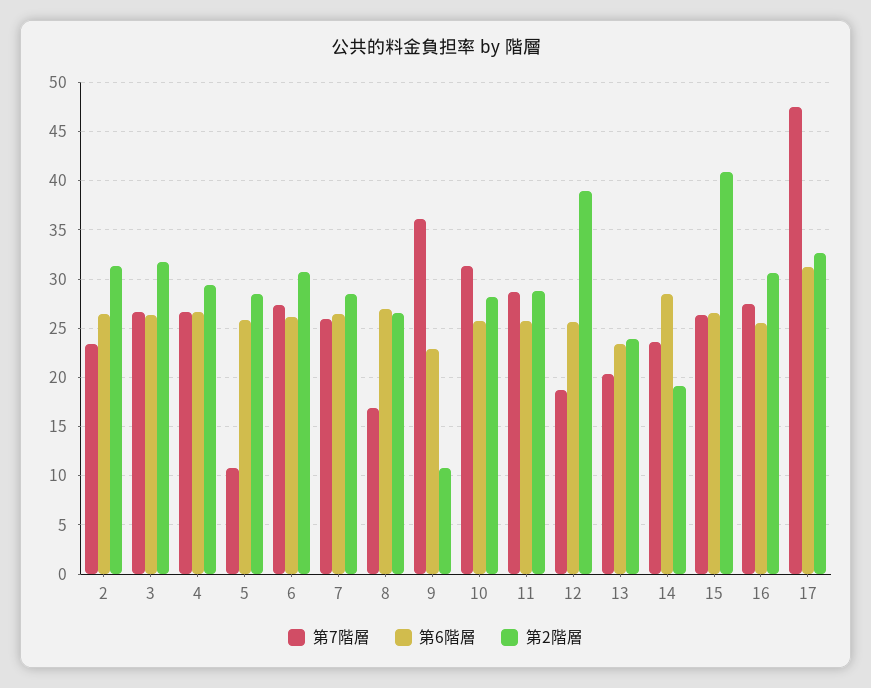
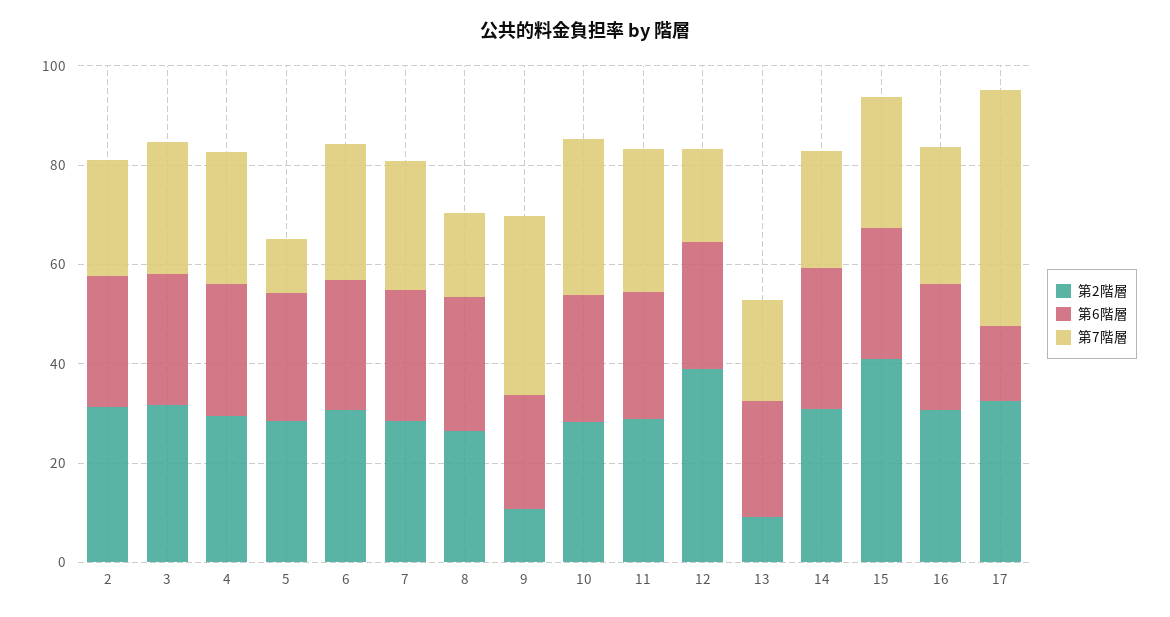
第2階層, 13: 24 -> 10
第2階層, 14: 19 -> 30
第6階層, 17: 31 -> 15

